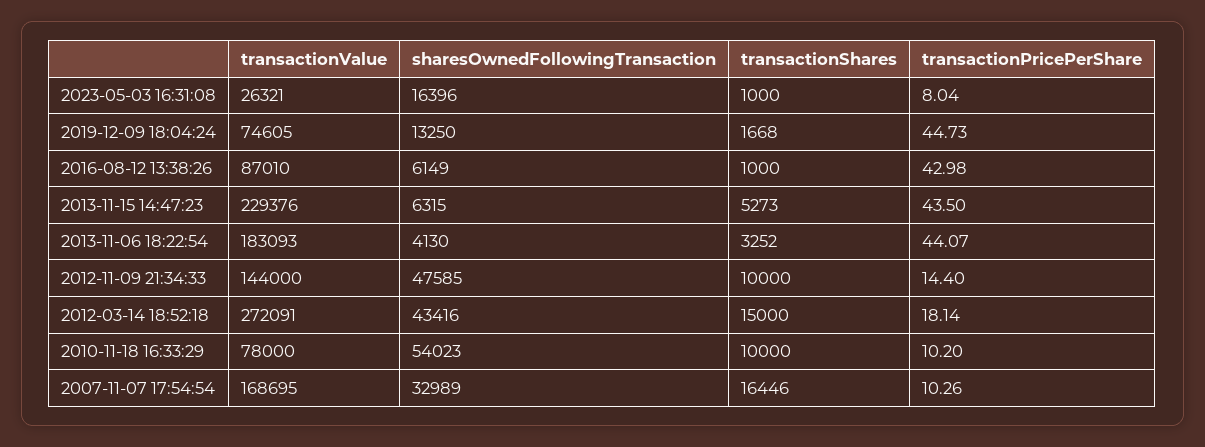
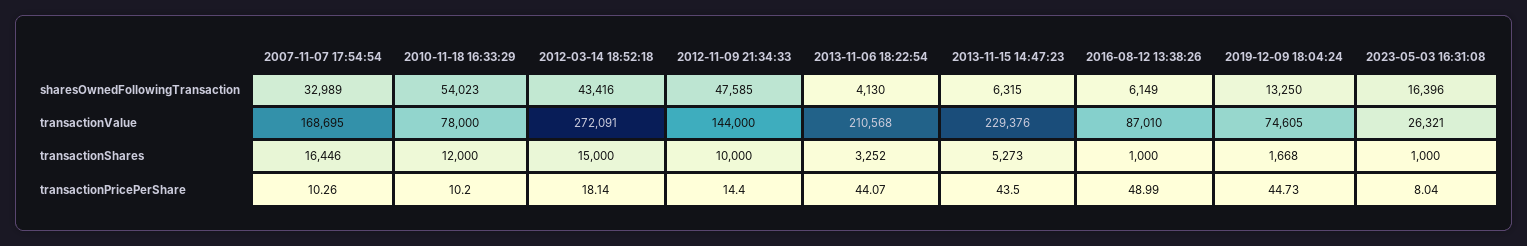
transactionPricePerShare, 2016-08-12 13:38:26: 42.98 -> 48.99
transactionValue, 2013-11-06 18:22:54: 183093 -> 210568
transactionShares, 2010-11-18 16:33:29: 10000 -> 12000

